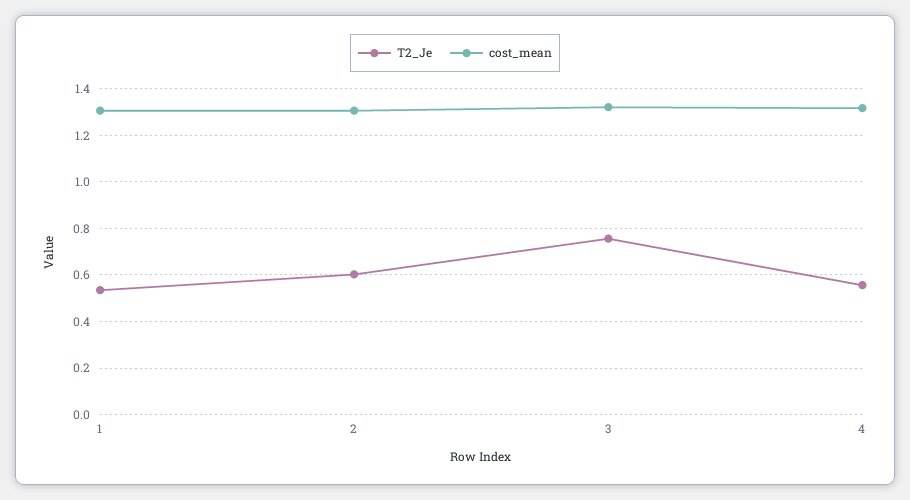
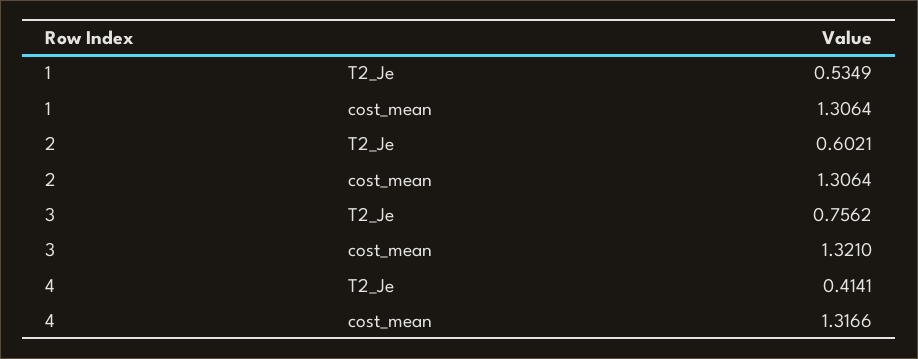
T2_Je, 4: 0.55 -> 0.4141

